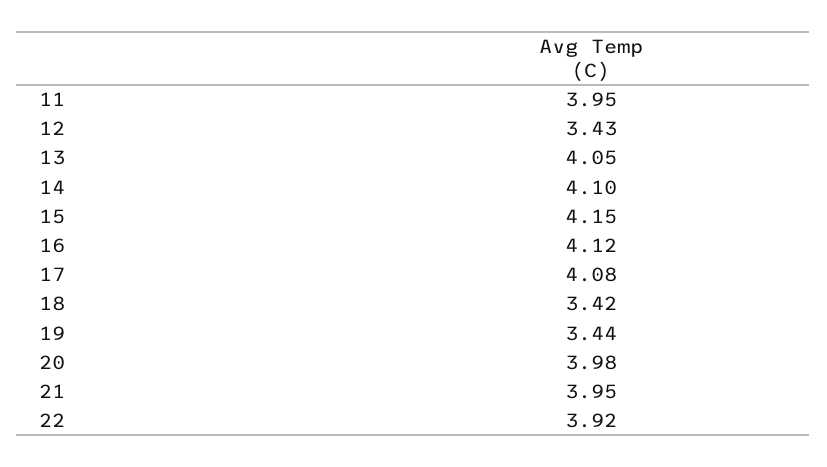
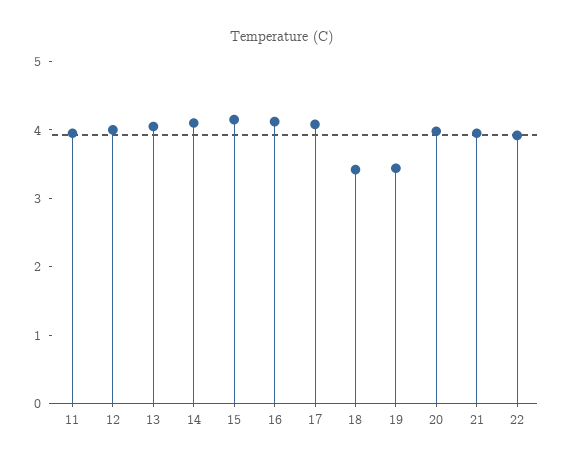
12: 3.43 -> 4

